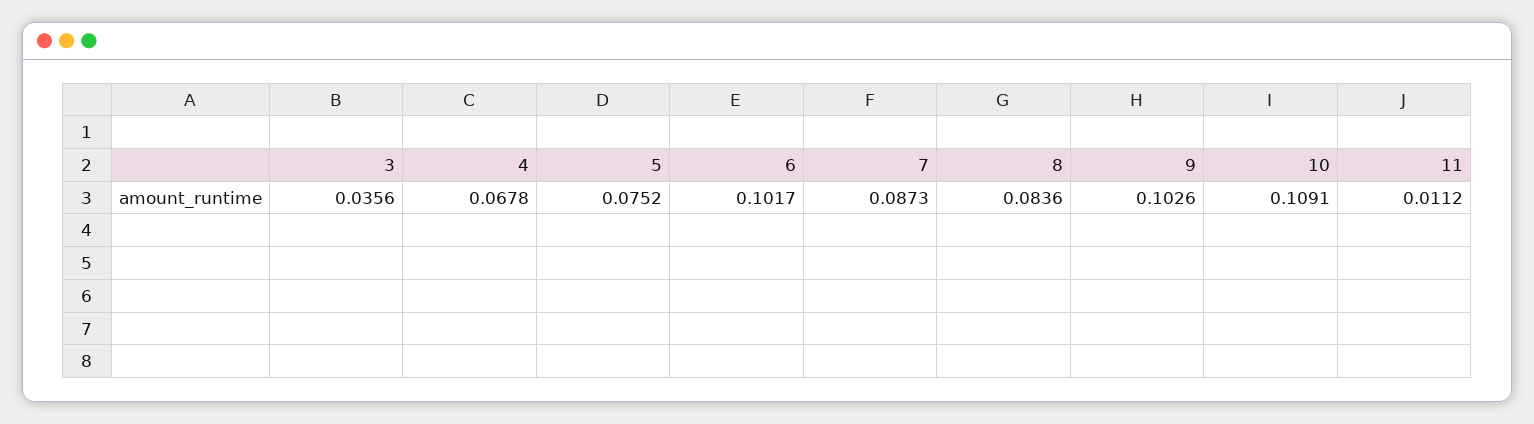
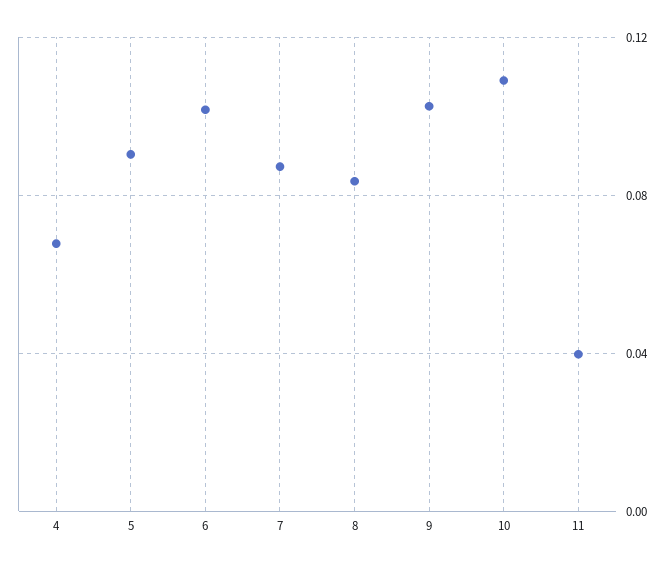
3: 0.0356 -> none
5: 0.0752 -> 0.09
11: 0.0112 -> 0.04

